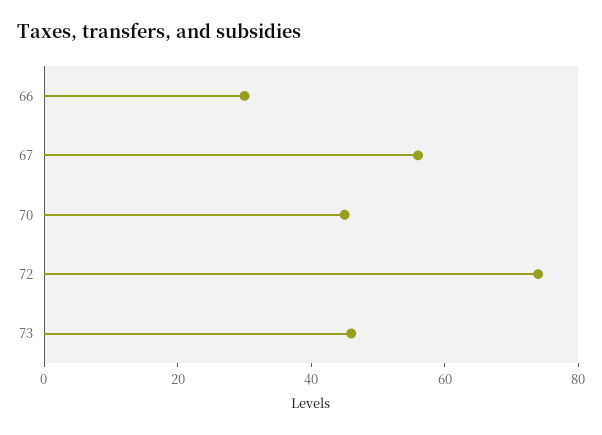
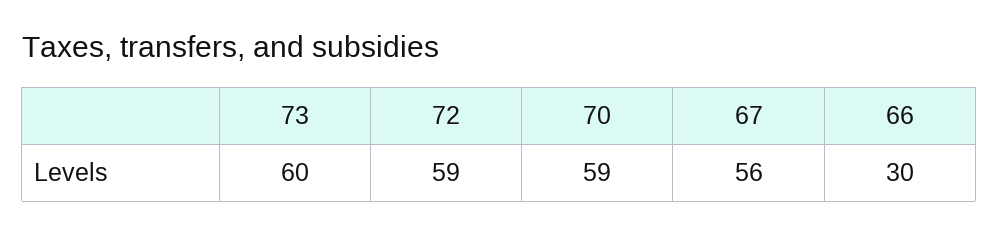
70: 45 -> 59
72: 75 -> 59
73: 45 -> 60

